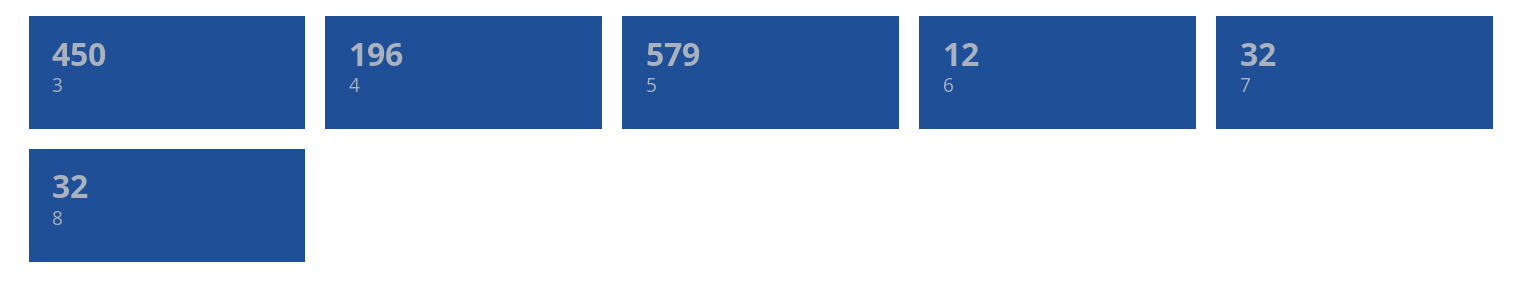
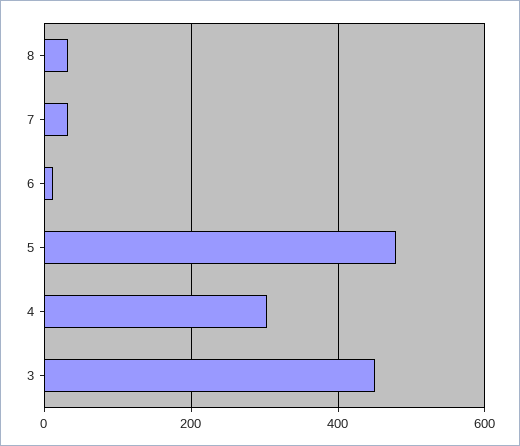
4: 196 -> 300
5: 579 -> 480

